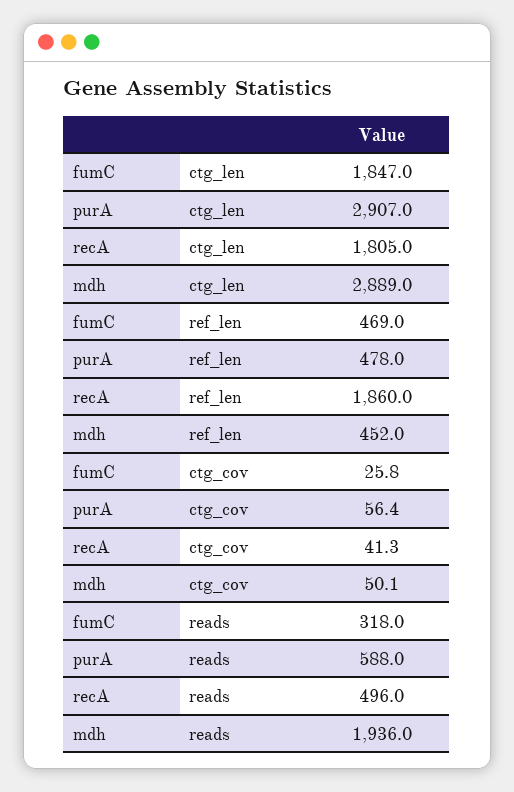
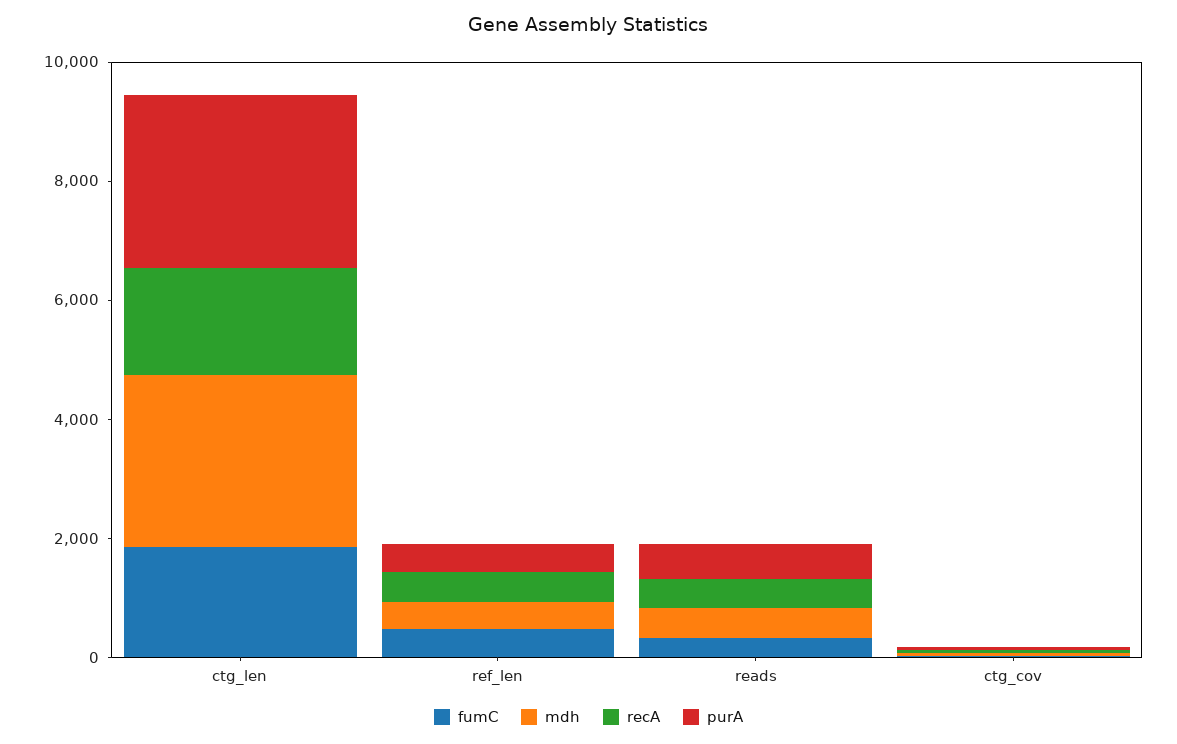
recA, ref_len: 1860 -> 500
mdh, reads: 1936 -> 500

